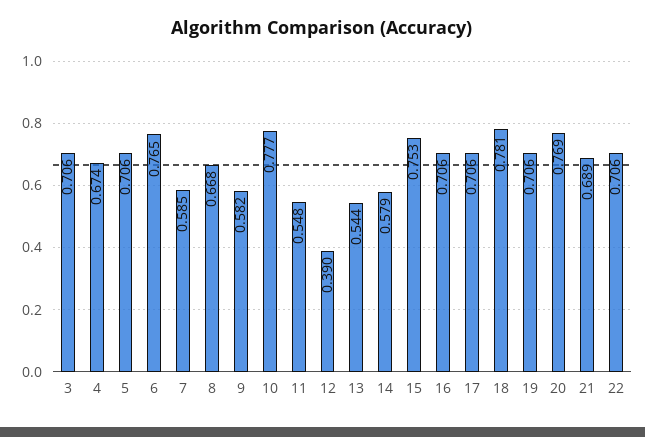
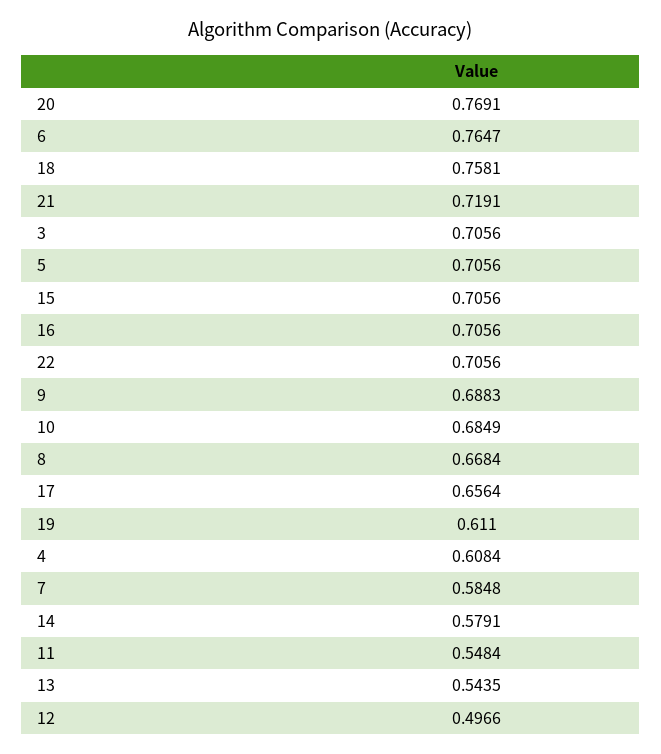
4: 0.674 -> 0.6084
9: 0.582 -> 0.6883
10: 0.777 -> 0.6849
12: 0.39 -> 0.4966
15: 0.753 -> 0.7056
17: 0.706 -> 0.6564
18: 0.781 -> 0.7581
19: 0.706 -> 0.611
21: 0.689 -> 0.7191

